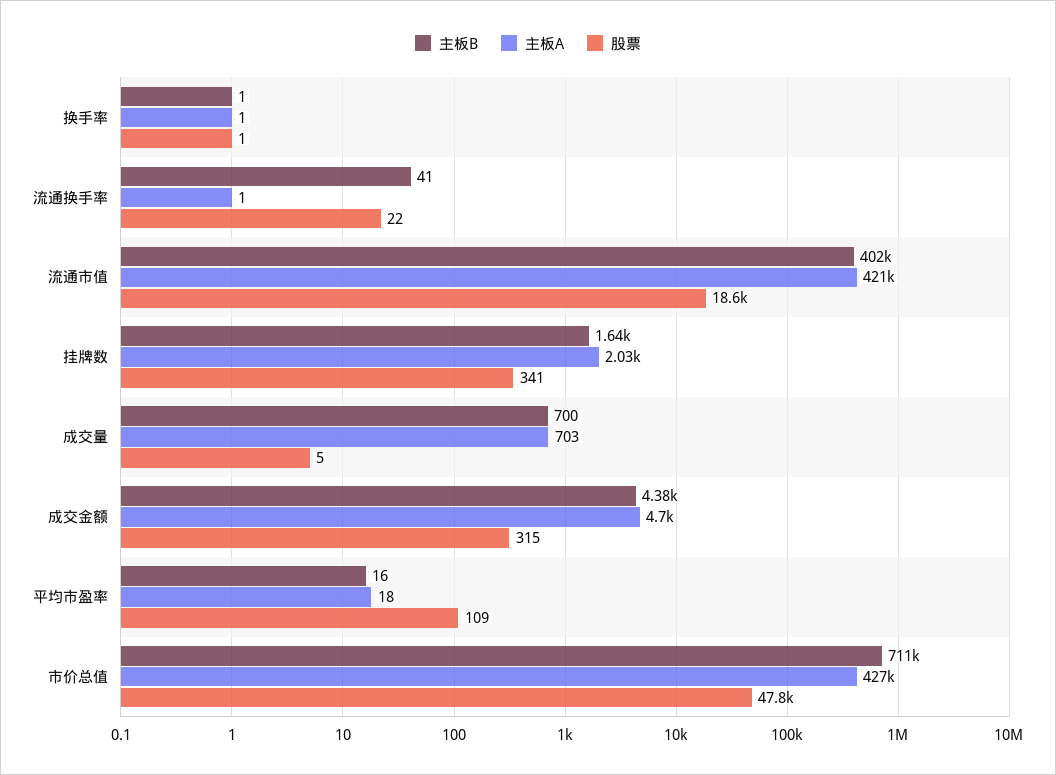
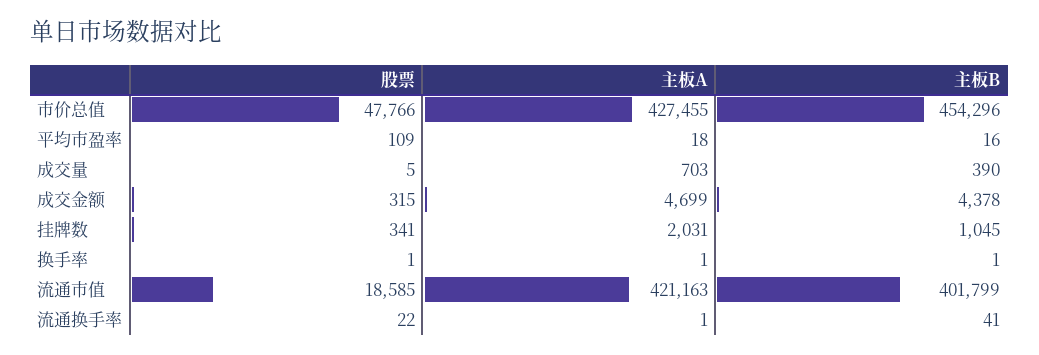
主板B, 挂牌数: 1640 -> 1045
主板B, 成交量: 700 -> 390
主板B, 市价总值: 711000 -> 454296

